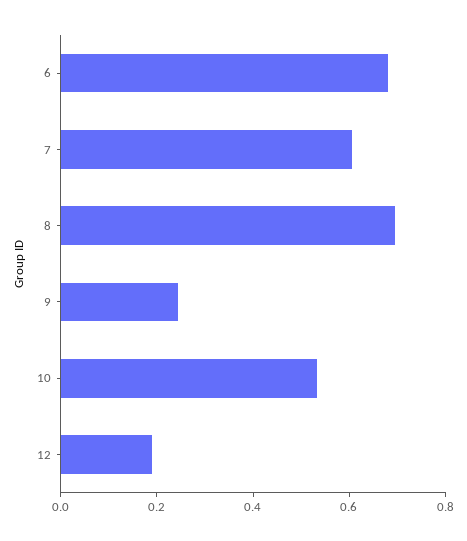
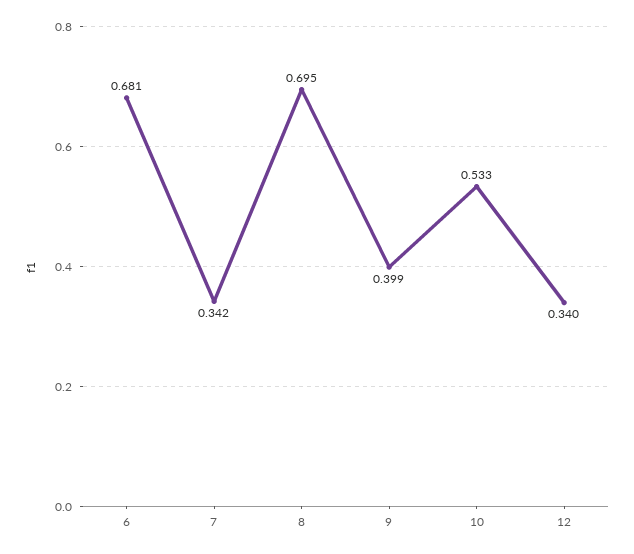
7: 0.6 -> 0.342
9: 0.25 -> 0.399
12: 0.2 -> 0.34

